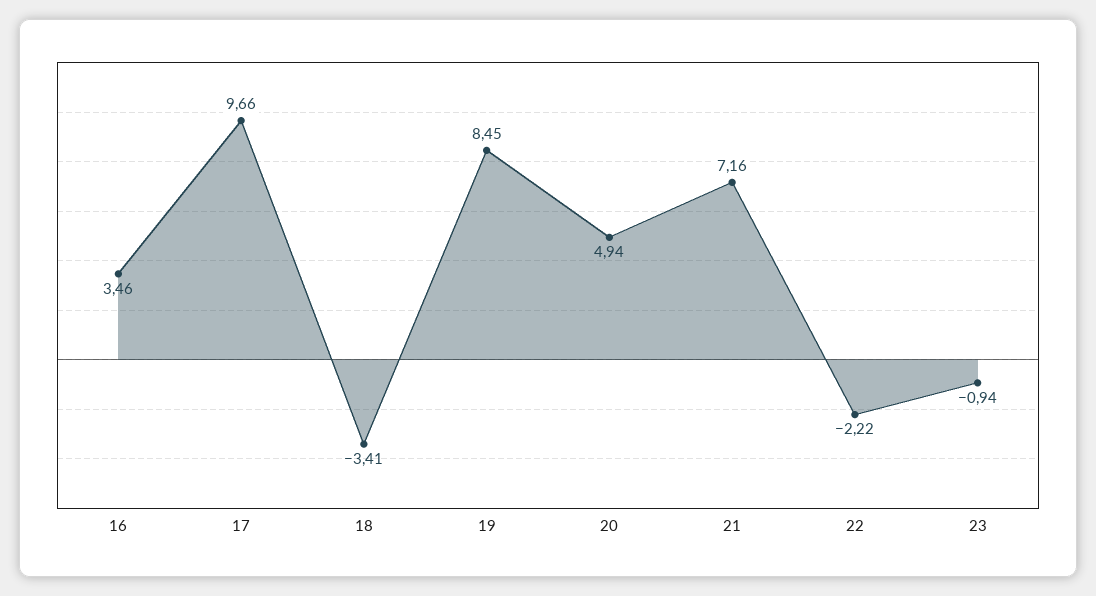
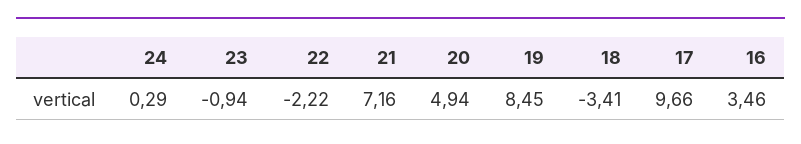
24: none -> 0.29

